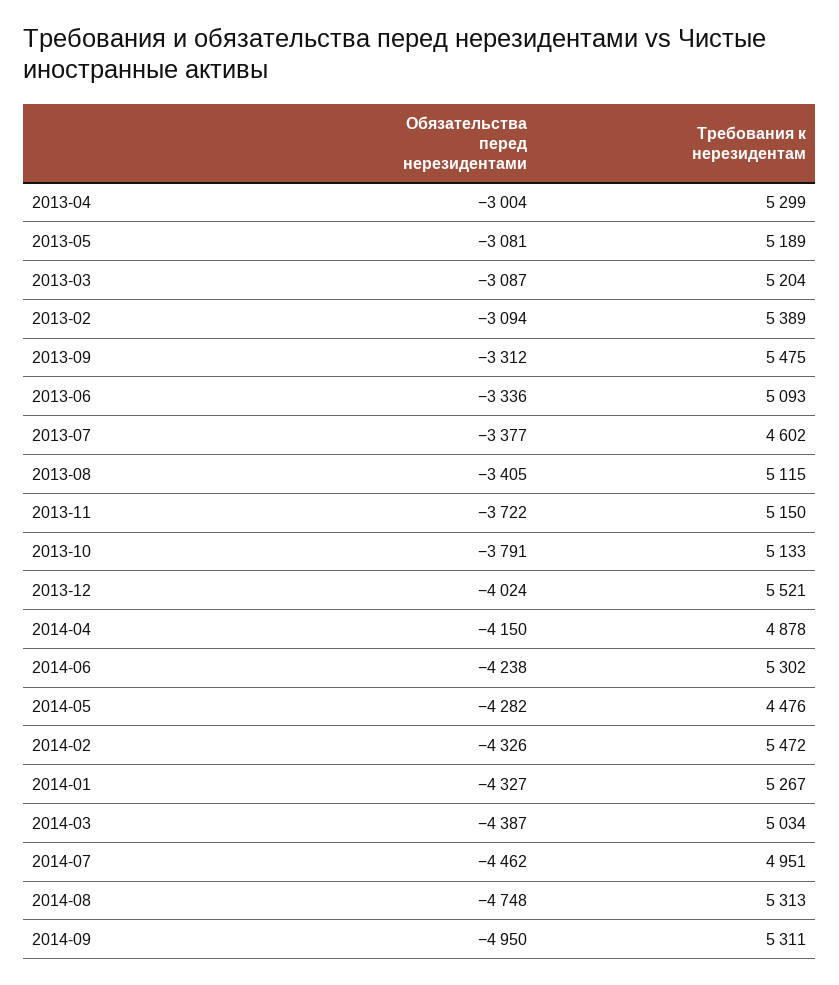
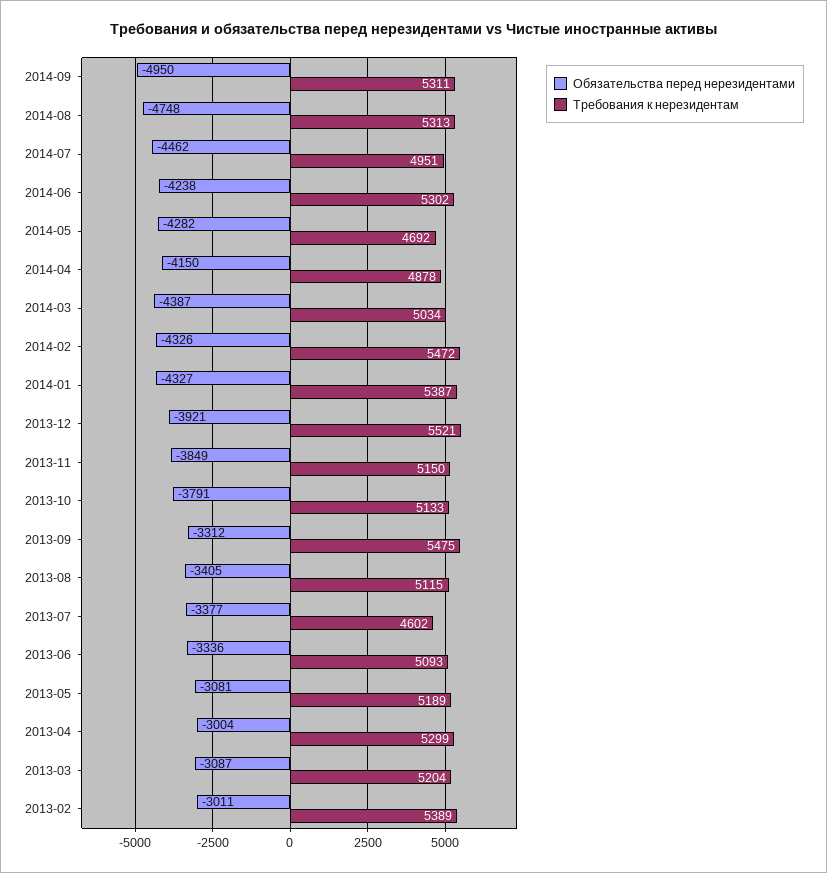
Обязательства перед нерезидентами, 2013-02: -3094 -> -3011
Обязательства перед нерезидентами, 2013-11: -3722 -> -3849
Обязательства перед нерезидентами, 2013-12: -4024 -> -3921
Требования к нерезидентам, 2014-05: 4476 -> 4692
Требования к нерезидентам, 2014-01: 5267 -> 5387

